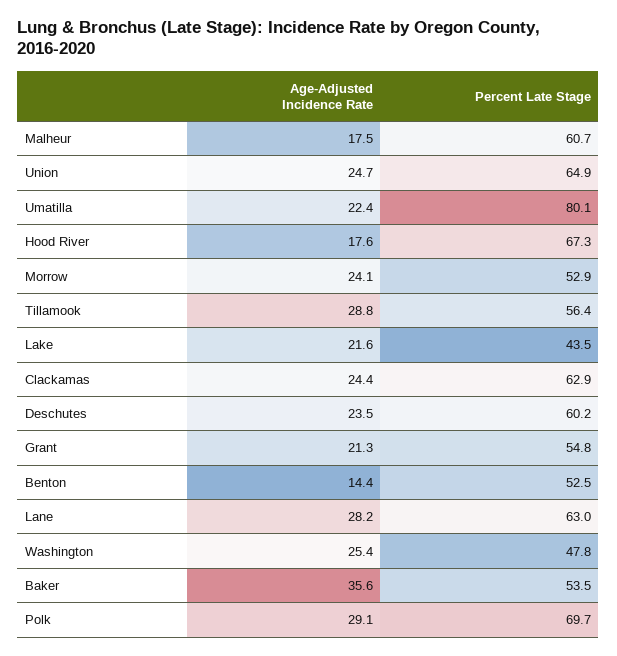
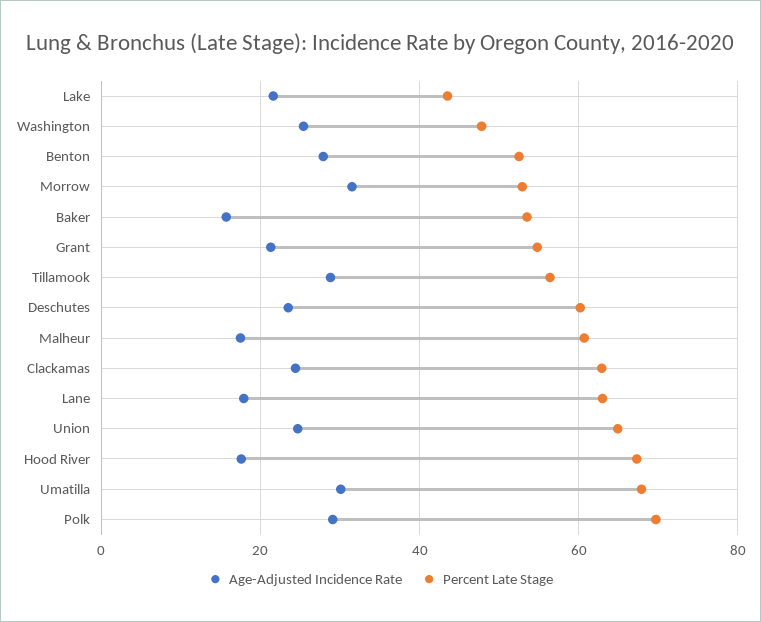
Age-Adjusted Incidence Rate, Umatilla: 22.4 -> 30
Percent Late Stage, Umatilla: 80.1 -> 68
Age-Adjusted Incidence Rate, Morrow: 24.1 -> 32
Age-Adjusted Incidence Rate, Benton: 14.4 -> 28
Age-Adjusted Incidence Rate, Lane: 28.2 -> 18
Age-Adjusted Incidence Rate, Baker: 35.6 -> 16

